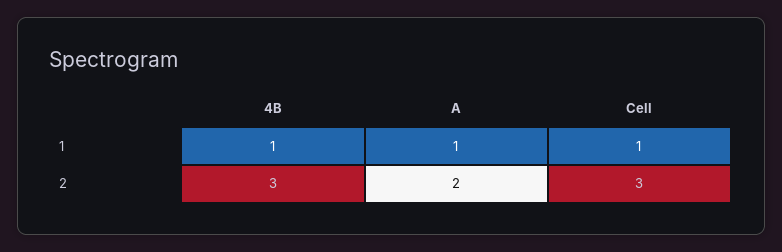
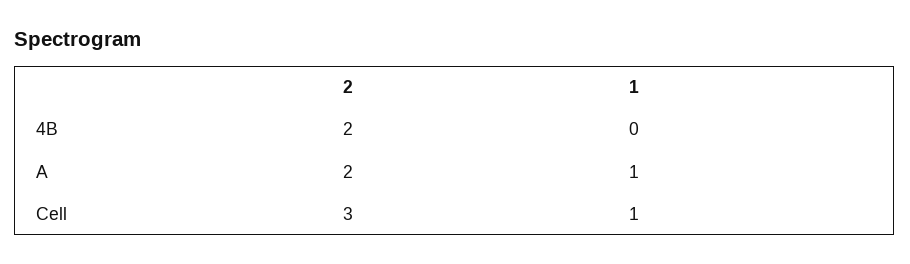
4B, 1: 1 -> 0
4B, 2: 3 -> 2

